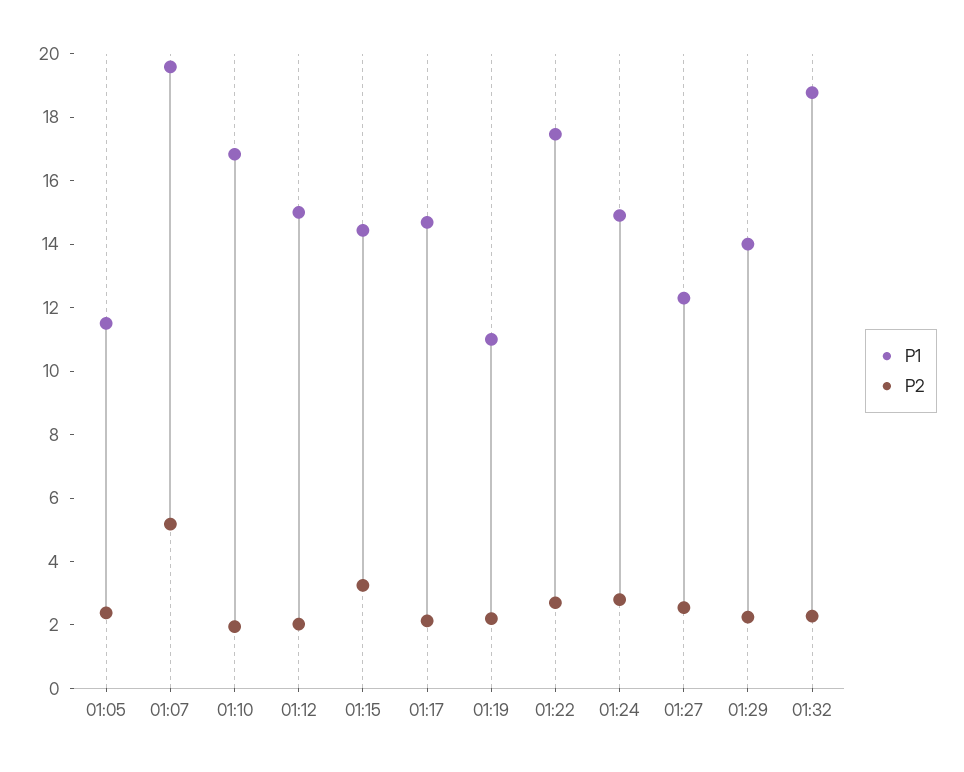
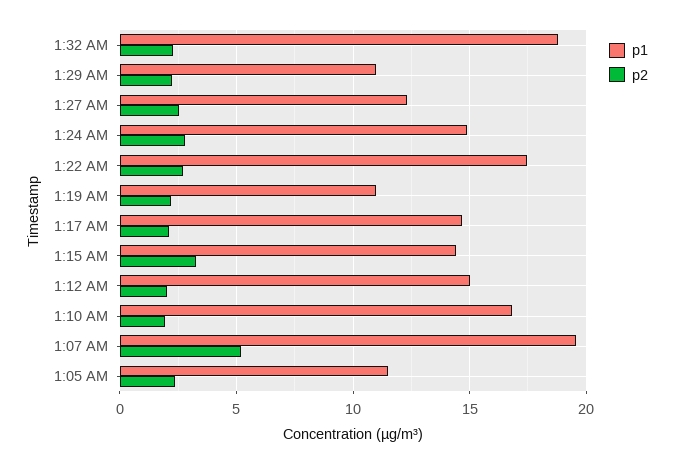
P1, 01:29: 14 -> 11

